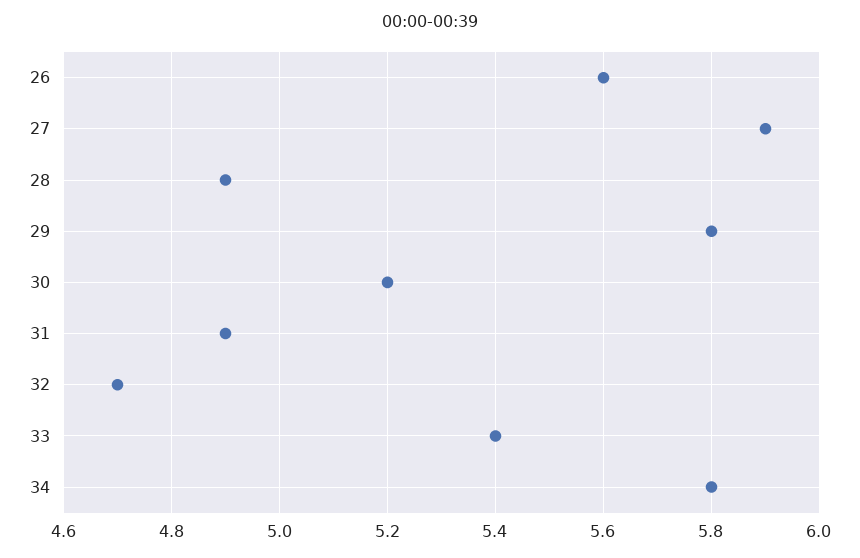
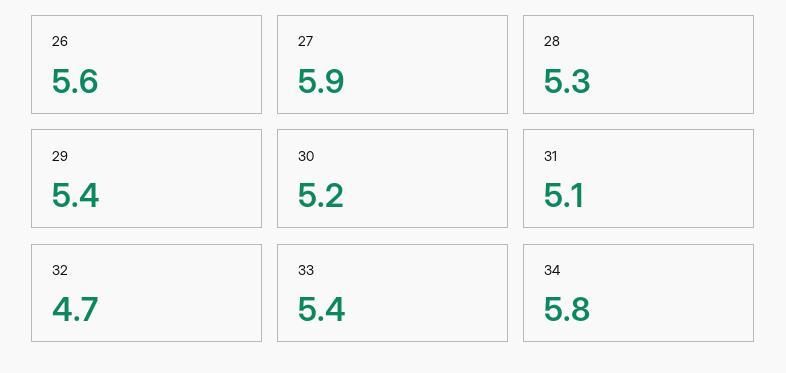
28: 4.9 -> 5.3
29: 5.8 -> 5.4
31: 4.9 -> 5.1

